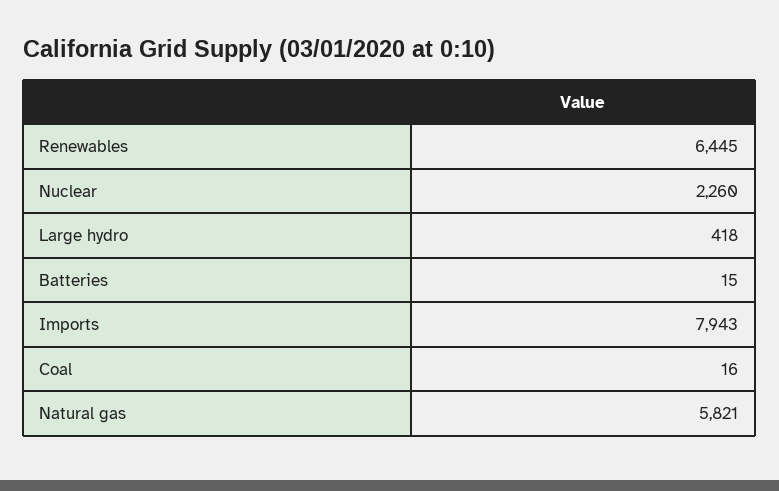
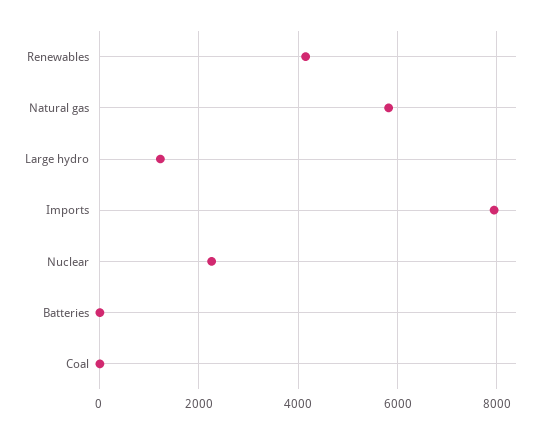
Renewables: 6445 -> 4200
Large hydro: 418 -> 1200

